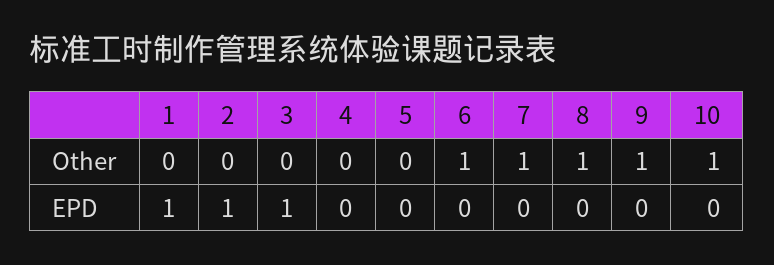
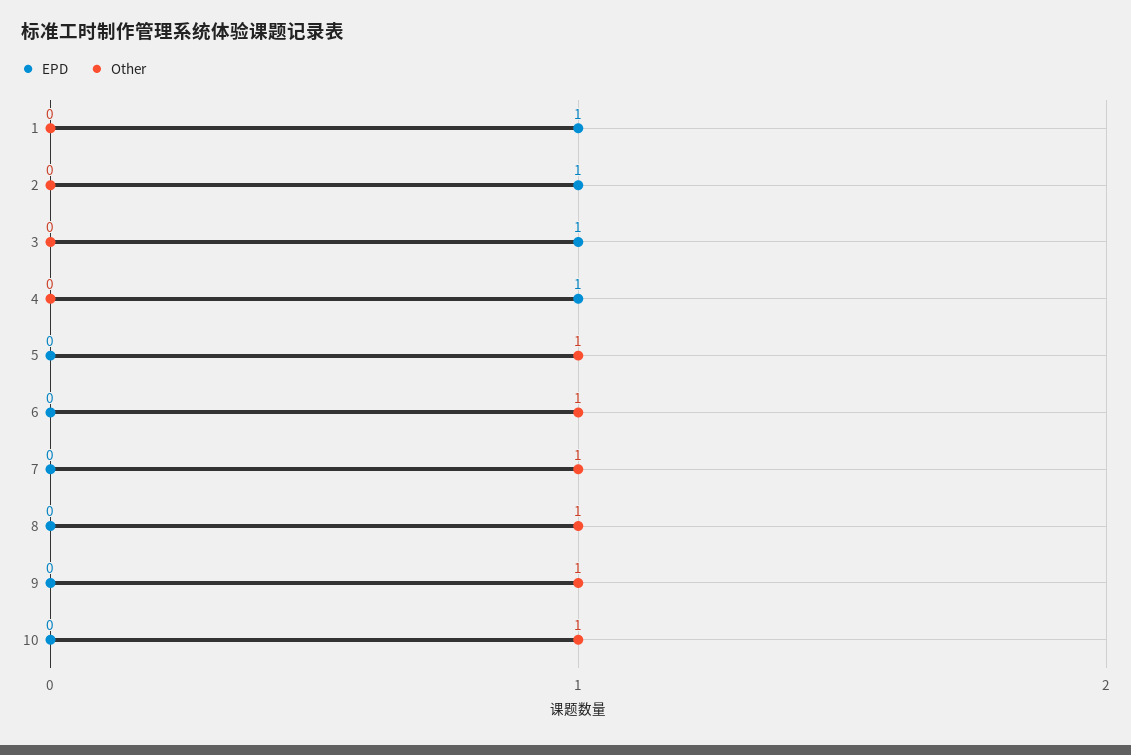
Other, 5: 0 -> 1
EPD, 4: 0 -> 1

